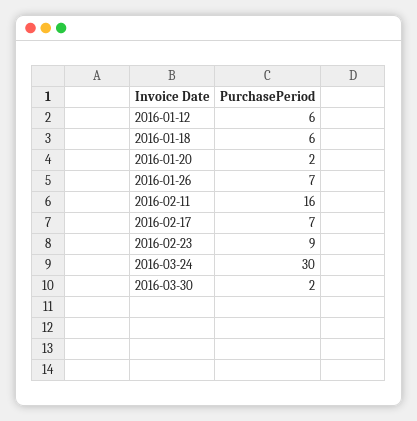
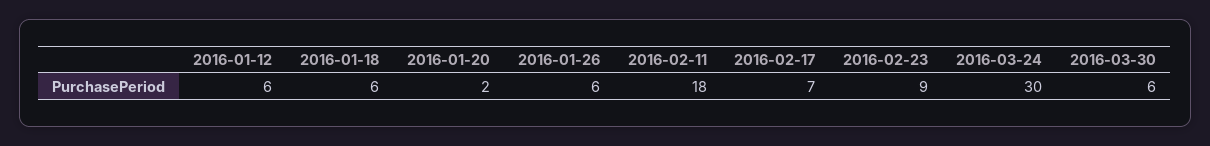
2016-01-26: 7 -> 6
2016-02-11: 16 -> 18
2016-03-30: 2 -> 6

